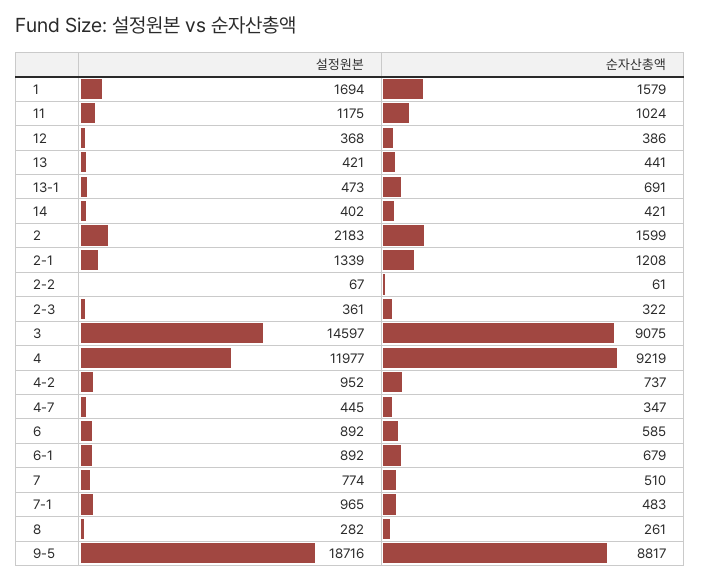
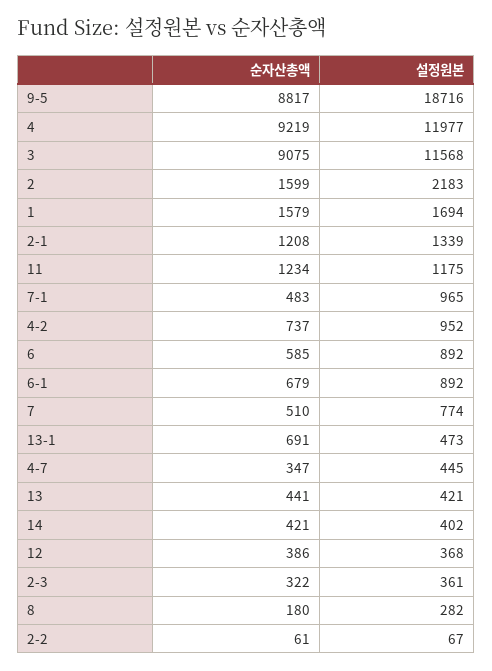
순자산총액, 11: 1024 -> 1234
설정원본, 3: 14597 -> 11568
순자산총액, 8: 261 -> 180

